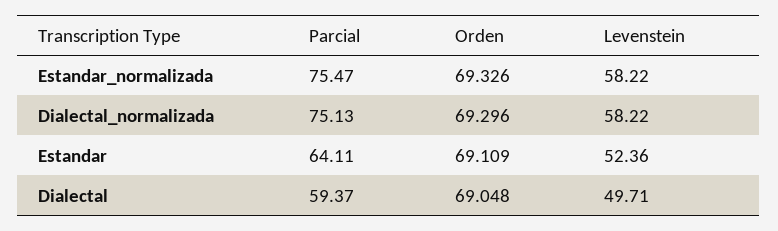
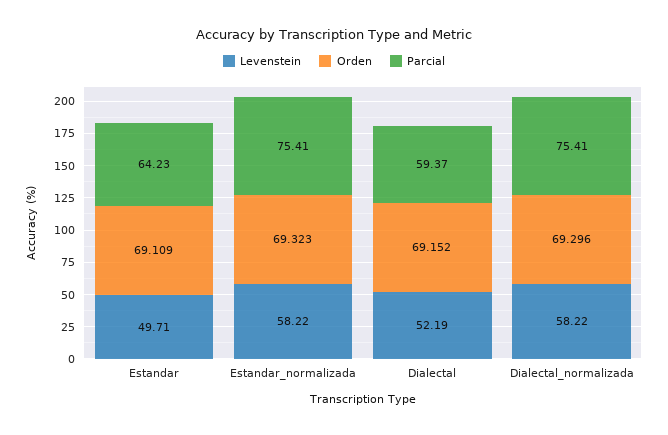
Parcial, Estandar_normalizada: 75.47 -> 75.41
Orden, Estandar_normalizada: 69.326 -> 69.323
Parcial, Dialectal_normalizada: 75.13 -> 75.41
Parcial, Estandar: 64.11 -> 64.23
Levenstein, Estandar: 52.36 -> 49.71
Orden, Dialectal: 69.048 -> 69.152
Levenstein, Dialectal: 49.71 -> 52.19

